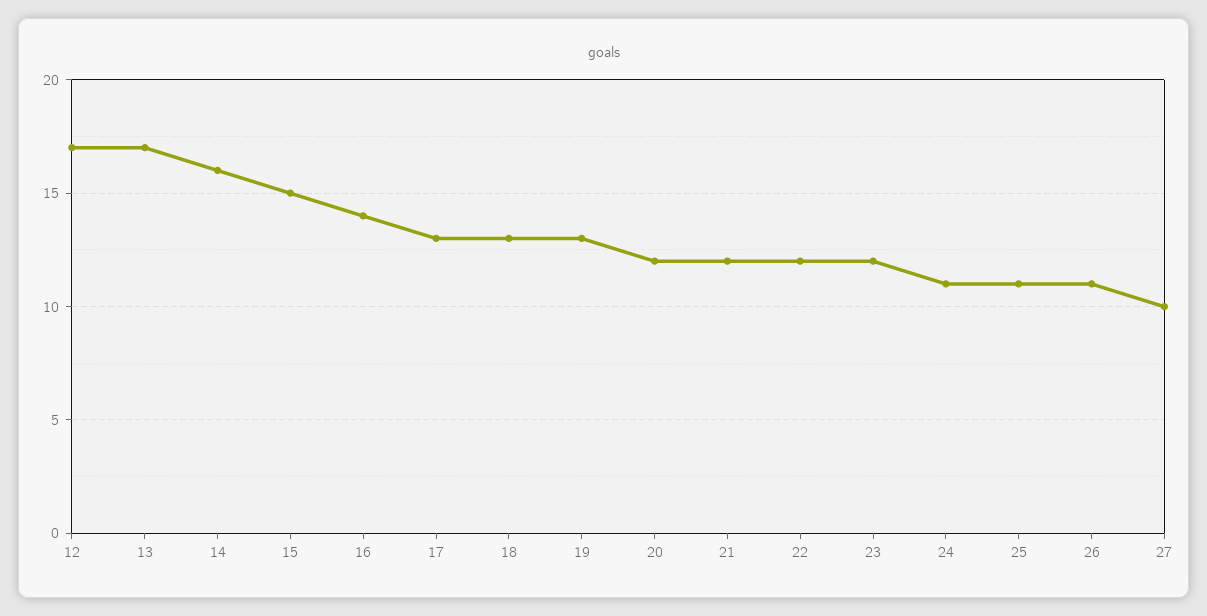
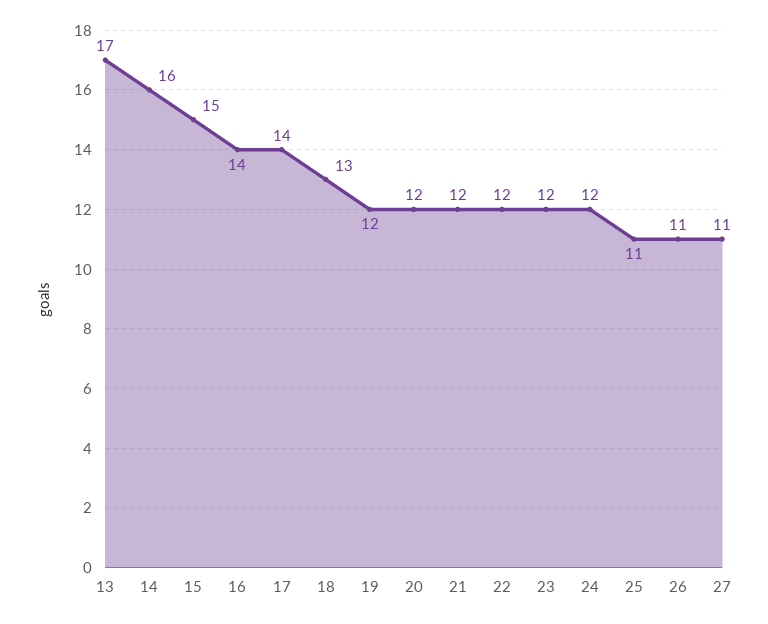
12: 17 -> none
17: 13 -> 14
19: 13 -> 12
24: 11 -> 12
27: 10 -> 11

